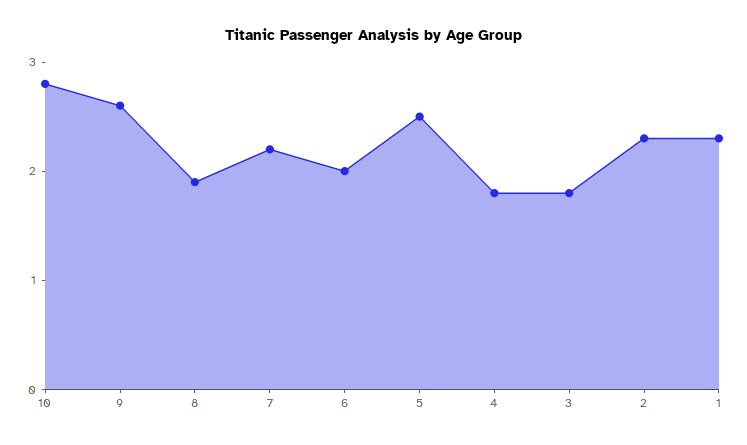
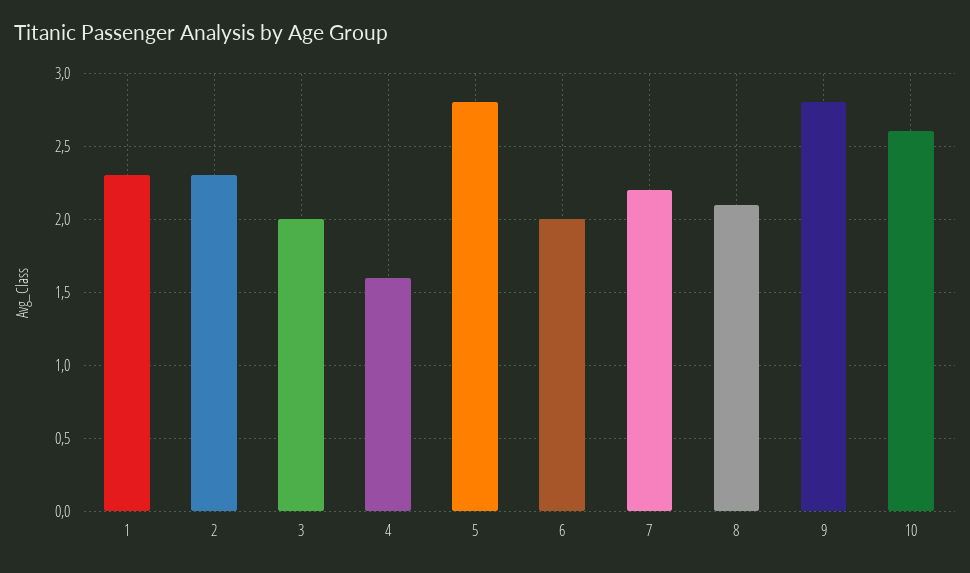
10: 2.8 -> 2.6
9: 2.6 -> 2.8
8: 1.9 -> 2.1
5: 2.5 -> 2.8
4: 1.8 -> 1.6
3: 1.8 -> 2

